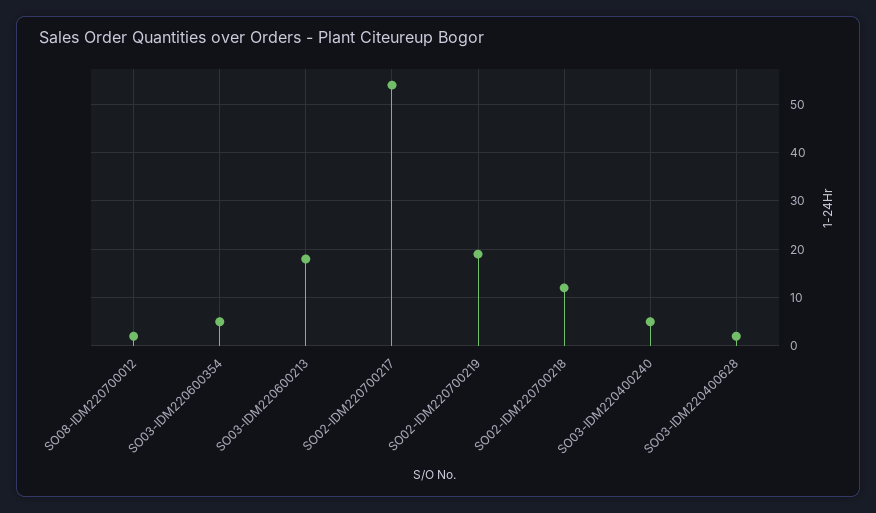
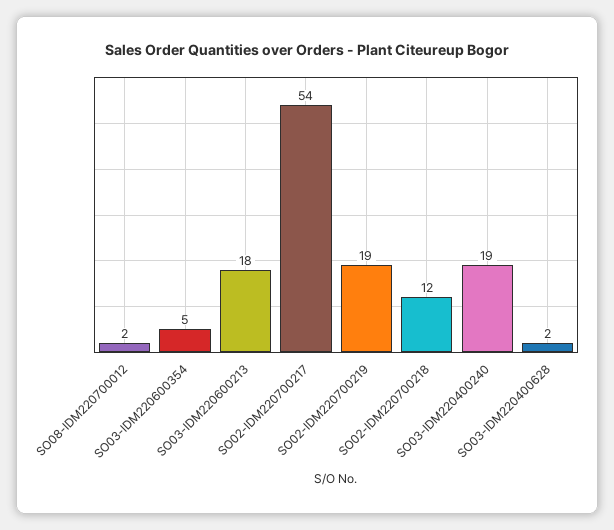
SO03-IDM220400240: 5 -> 19

